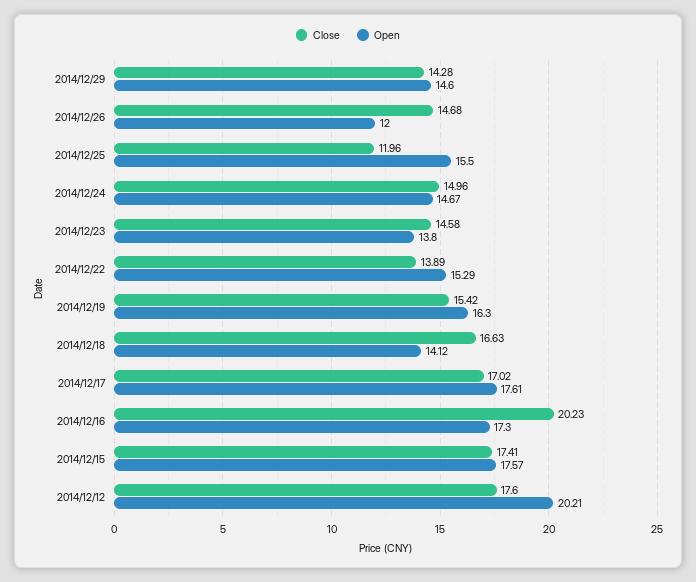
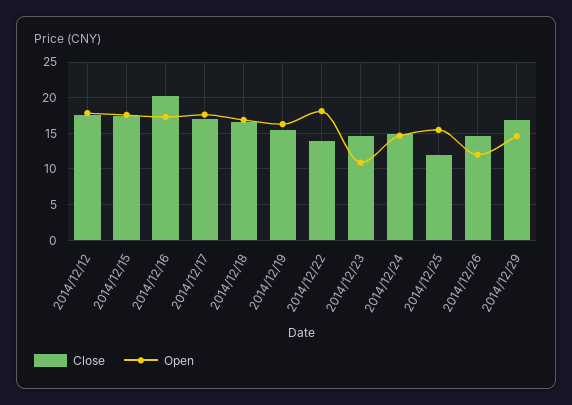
Close, 2014/12/29: 14.28 -> 17
Open, 2014/12/23: 13.8 -> 11
Open, 2014/12/22: 15.29 -> 18
Open, 2014/12/18: 14.12 -> 17
Open, 2014/12/12: 20.21 -> 18

